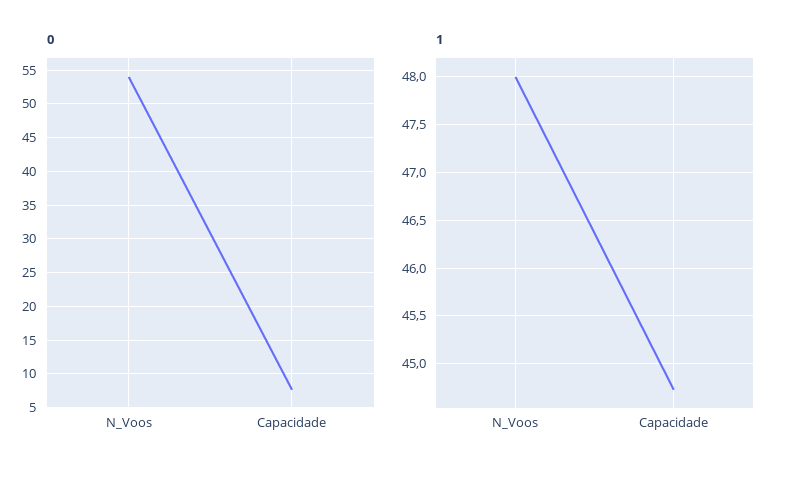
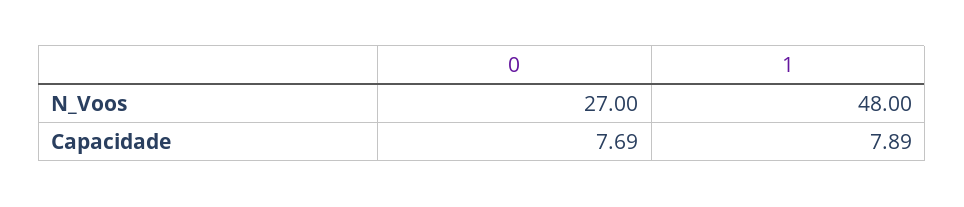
0, N_Voos: 54 -> 27
1, Capacidade: 44.7 -> 7.89

